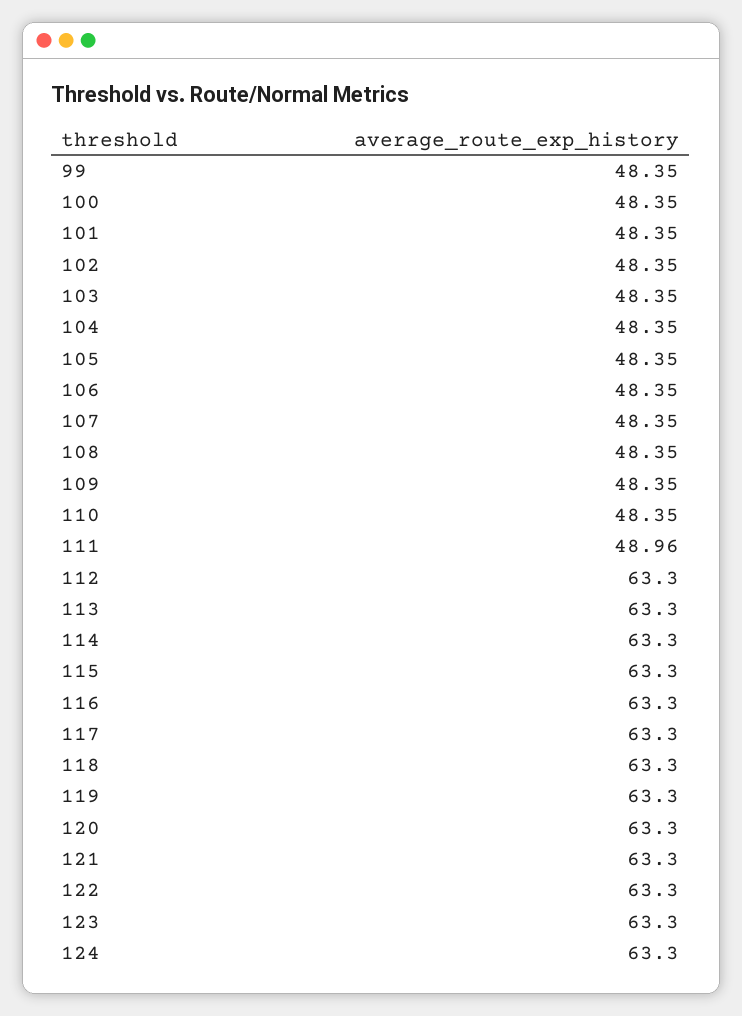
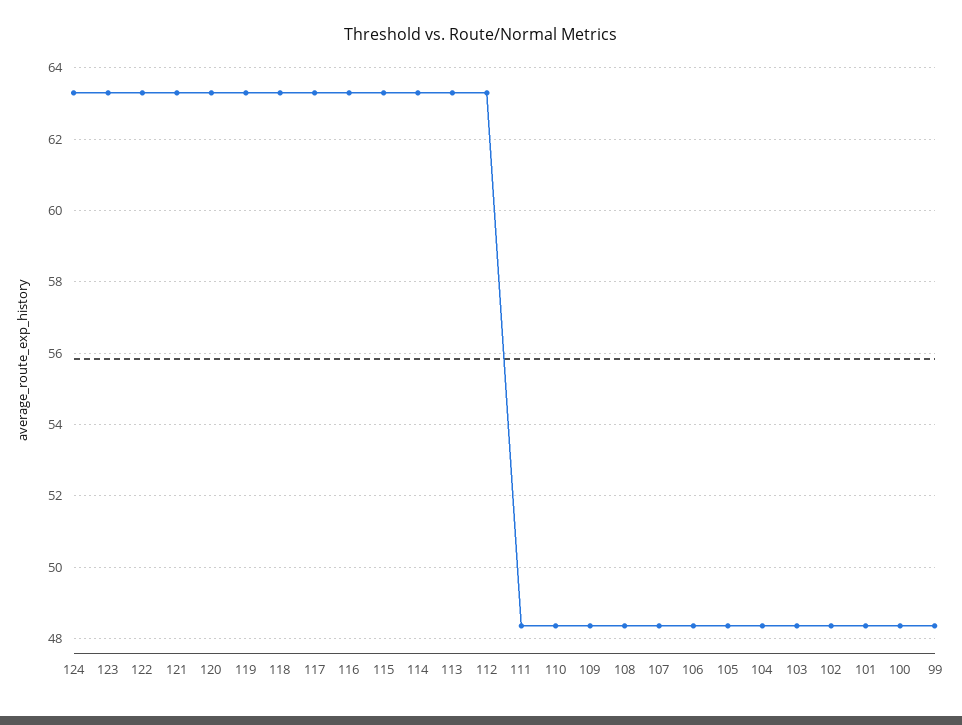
111: 48.96 -> 48.4

